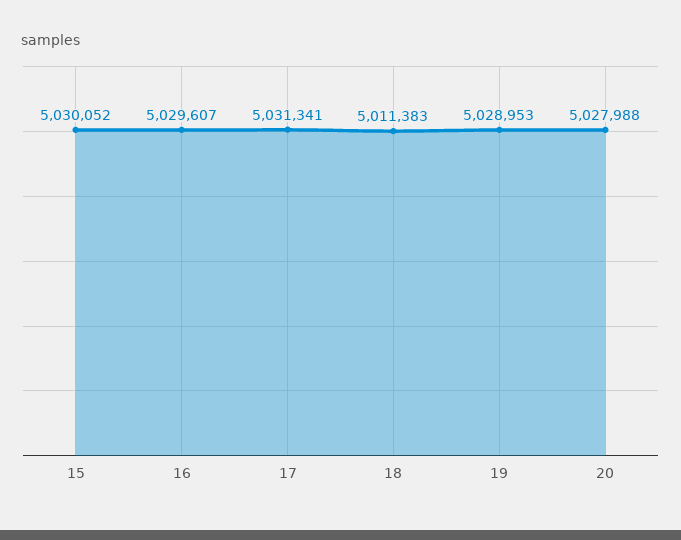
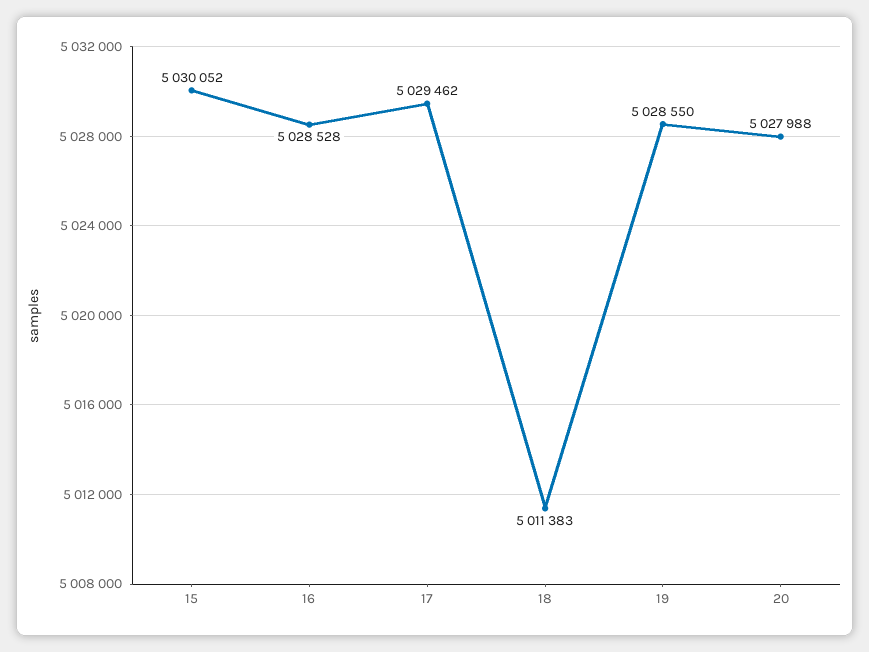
16: 5029607 -> 5028528
17: 5031341 -> 5029462
19: 5028953 -> 5028550

